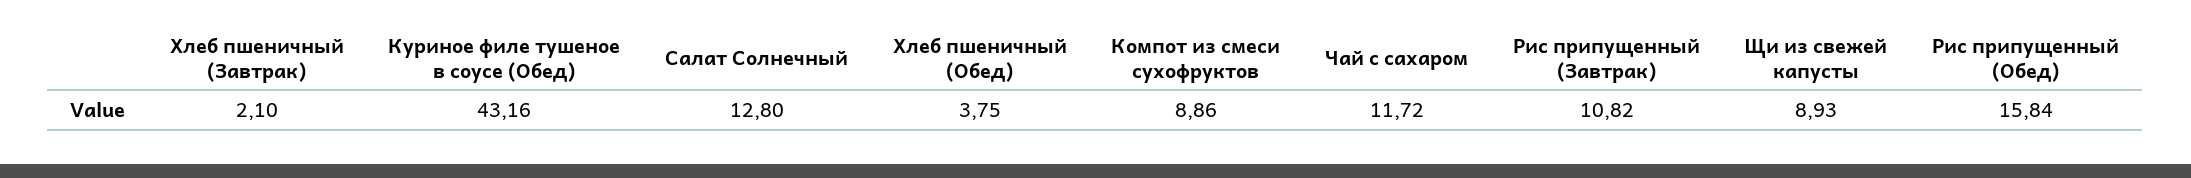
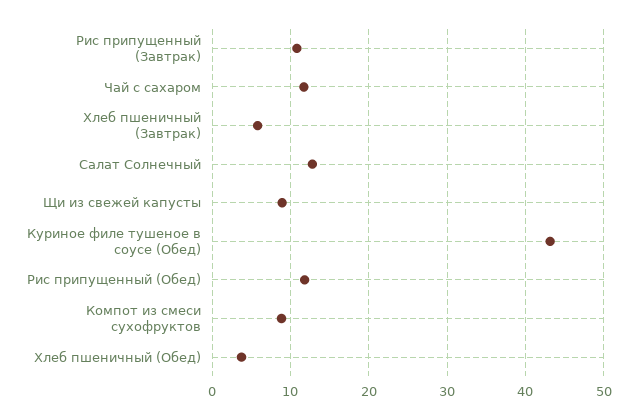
Хлеб пшеничный (Завтрак): 2.1 -> 6
Рис припущенный (Обед): 15.84 -> 12

